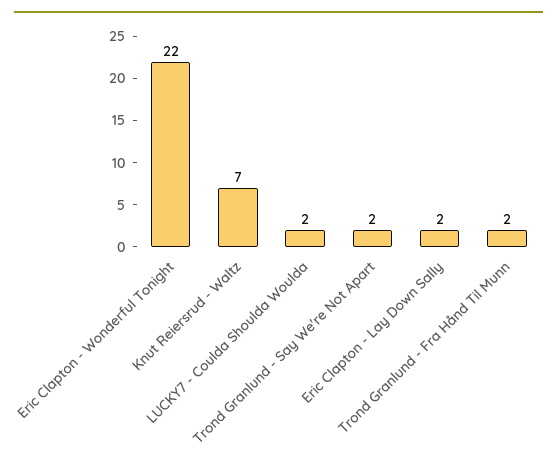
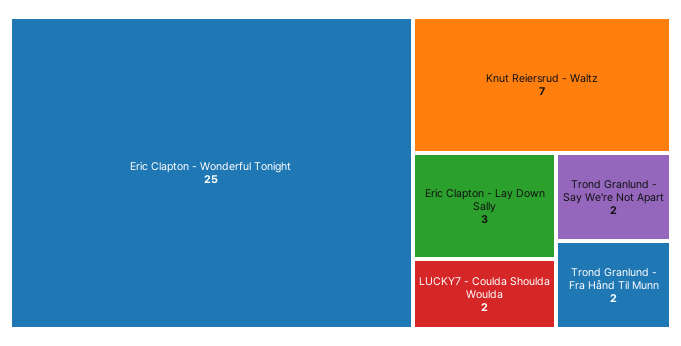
Eric Clapton - Wonderful Tonight: 22 -> 25
Eric Clapton - Lay Down Sally: 2 -> 3

